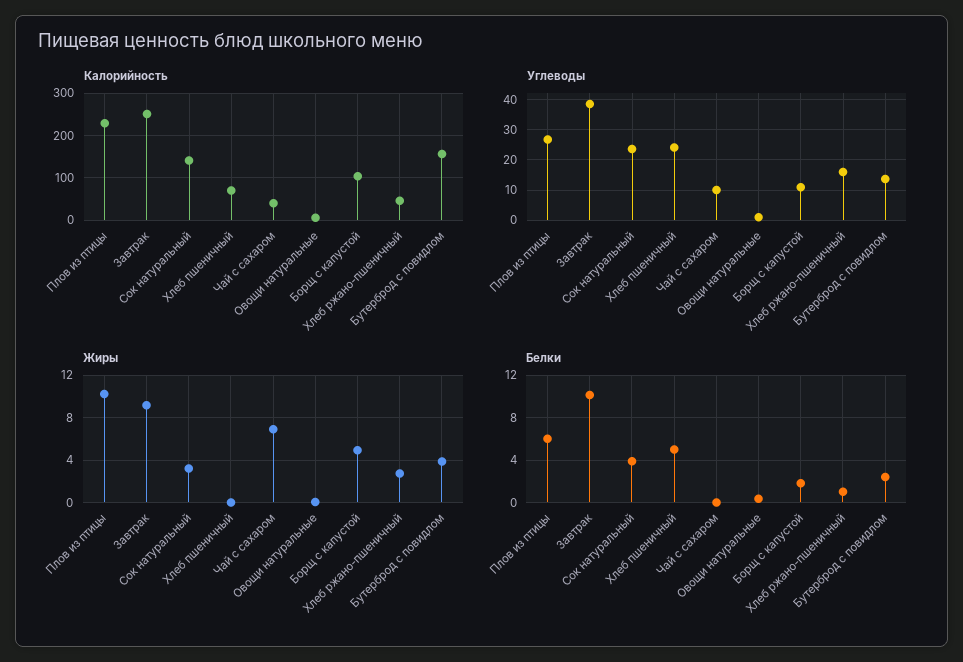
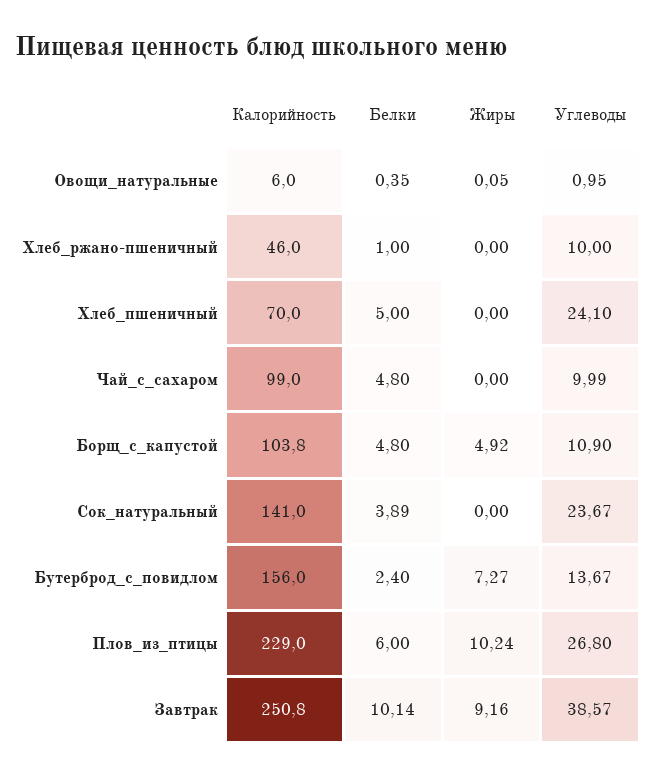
Калорийность, Чай с сахаром: 40 -> 99
Углеводы, Хлеб ржано-пшеничный: 16 -> 10
Жиры, Сок натуральный: 3 -> 0
Жиры, Чай с сахаром: 7 -> 0
Жиры, Хлеб ржано-пшеничный: 3 -> 0
Жиры, Бутерброд с повидлом: 4 -> 7.27
Белки, Чай с сахаром: 0 -> 4.8
Белки, Борщ с капустой: 2 -> 4.8

